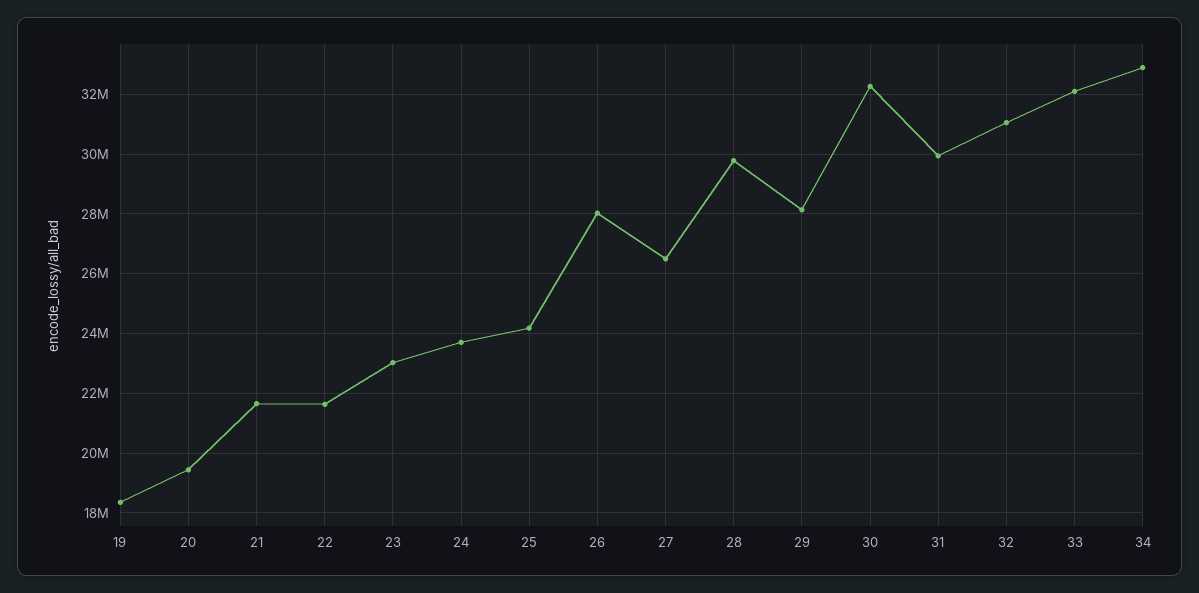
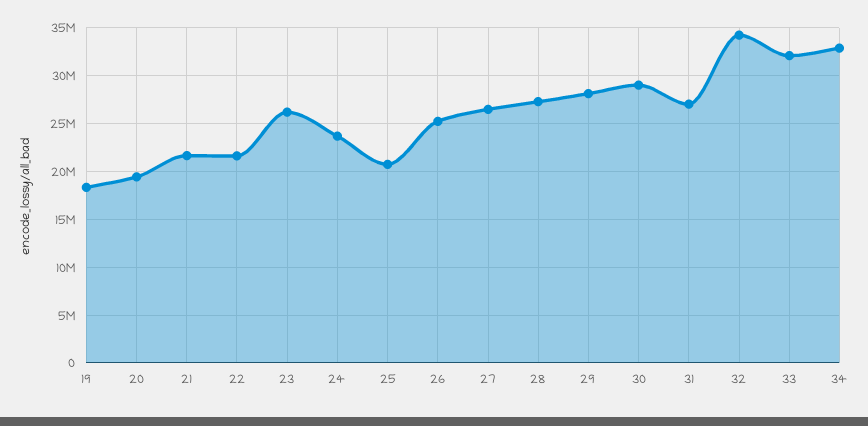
23: 23000000 -> 26000000
25: 24250000 -> 21000000
26: 28000000 -> 25000000
28: 29750000 -> 27000000
30: 32250000 -> 29000000
31: 30000000 -> 27000000
32: 31000000 -> 34000000

